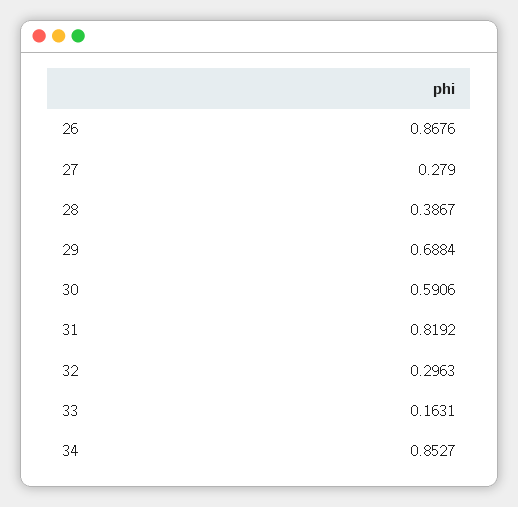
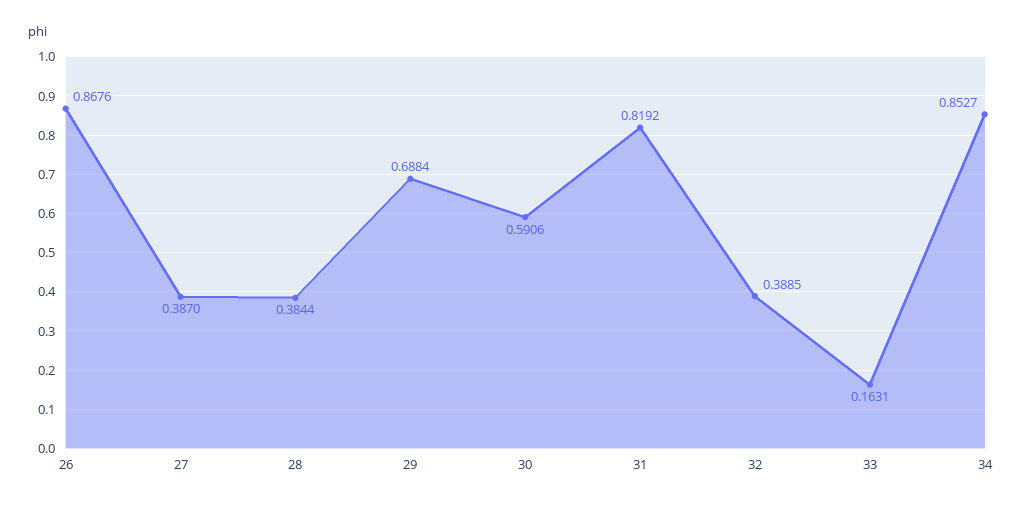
27: 0.279 -> 0.387
28: 0.3867 -> 0.3844
32: 0.2963 -> 0.3885

